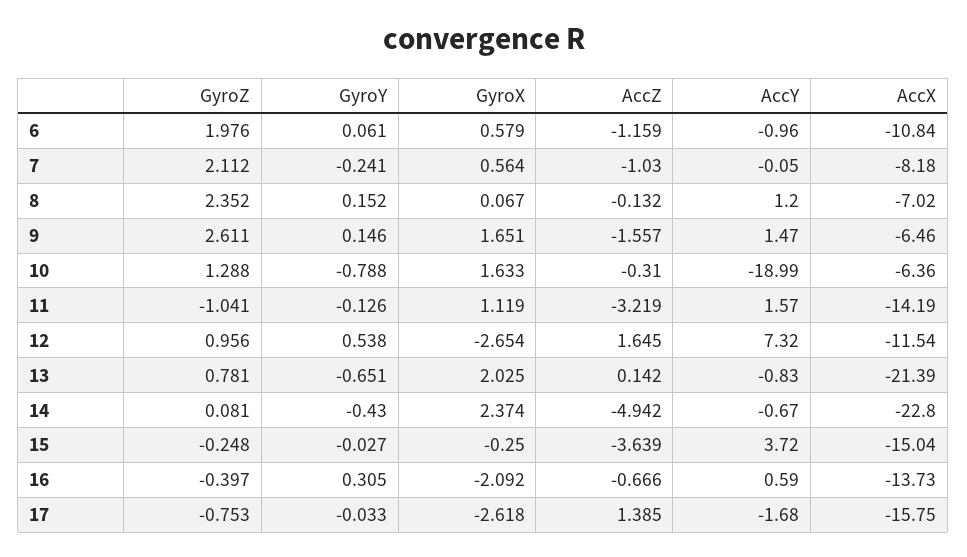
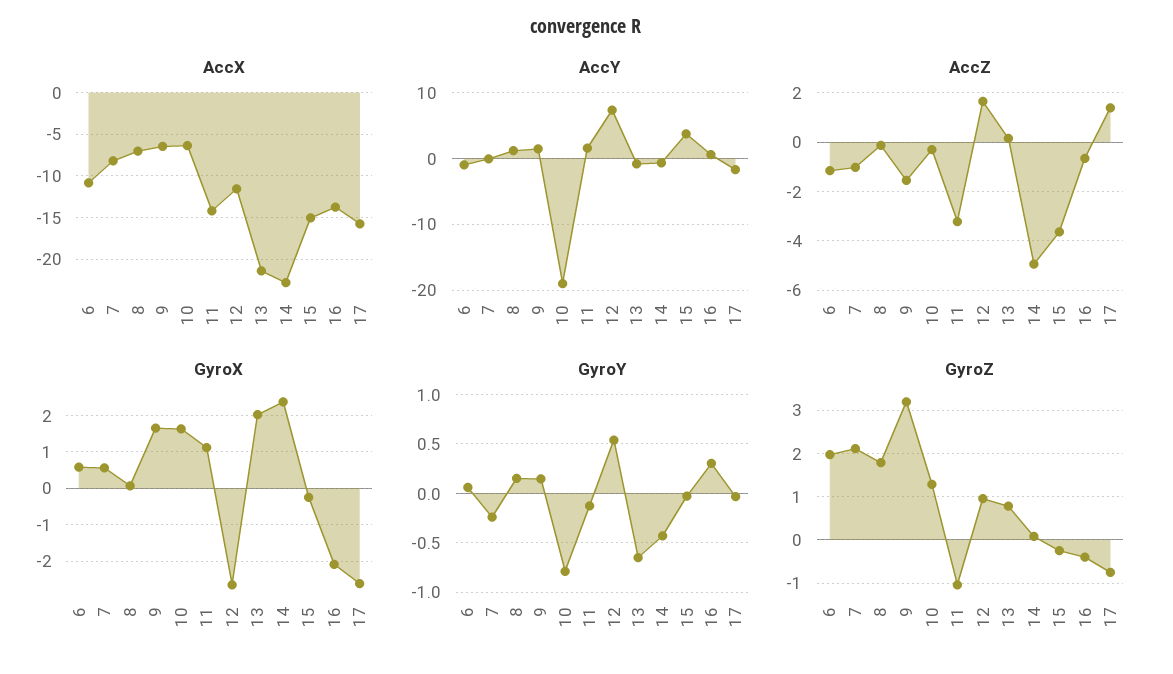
GyroZ, 8: 2.352 -> 1.8
GyroZ, 9: 2.611 -> 3.2

